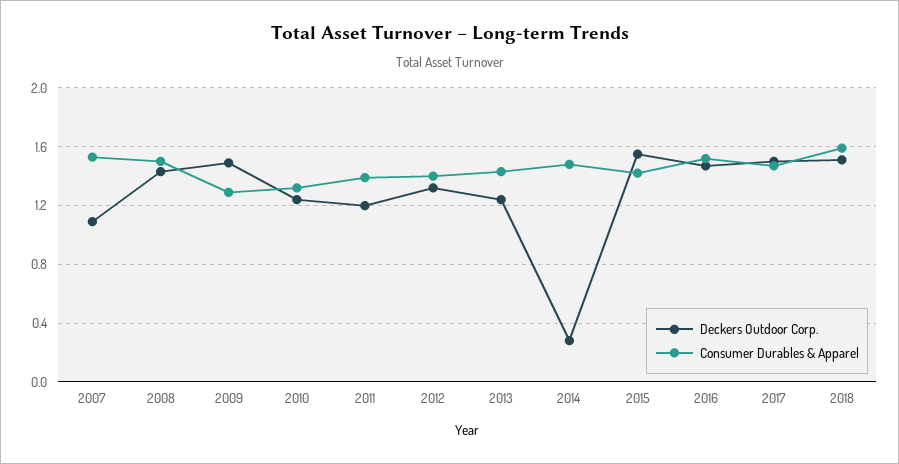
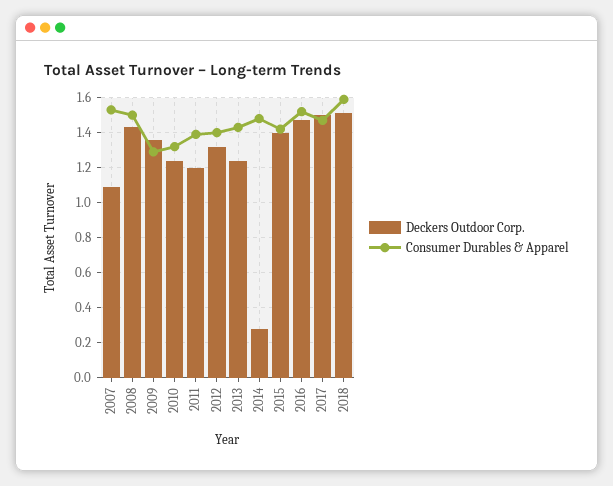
Deckers Outdoor Corp., 2009: 1.5 -> 1.35
Deckers Outdoor Corp., 2015: 1.55 -> 1.4

